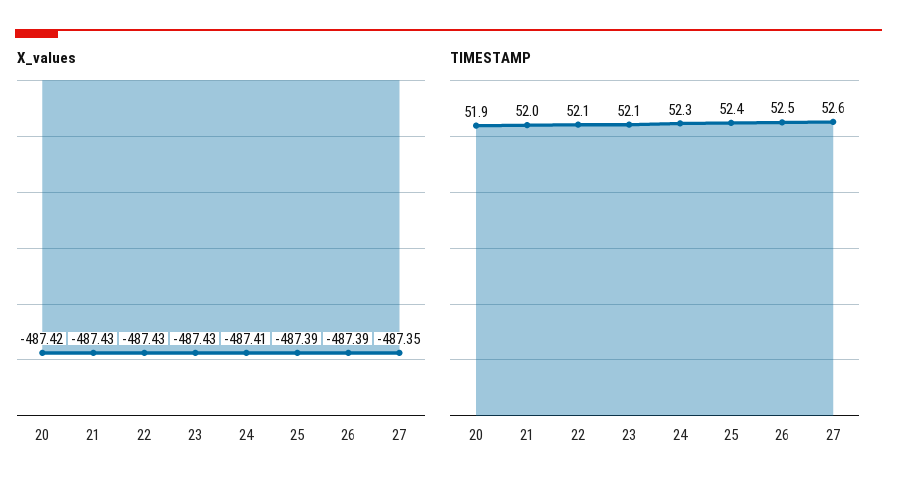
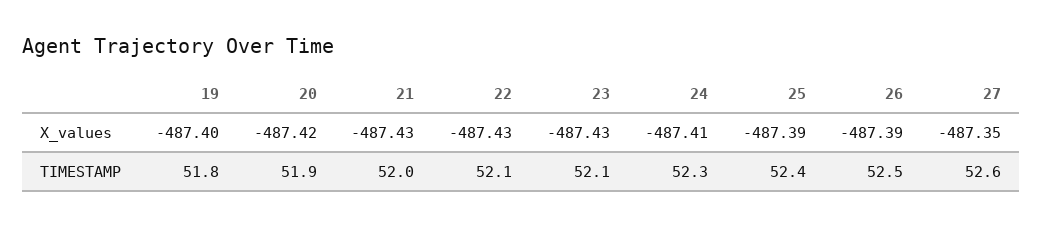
X_values, 19: none -> -487.4
TIMESTAMP, 19: none -> 51.8

